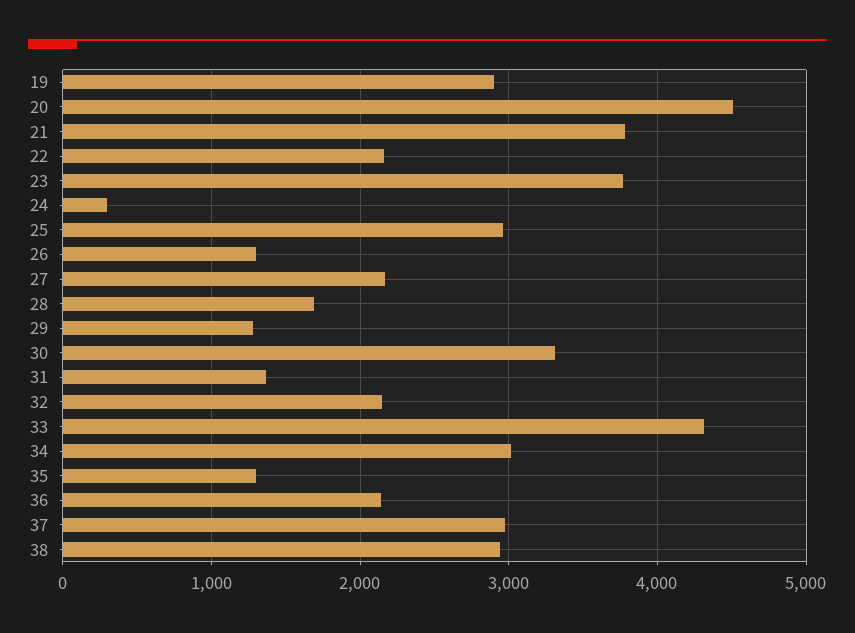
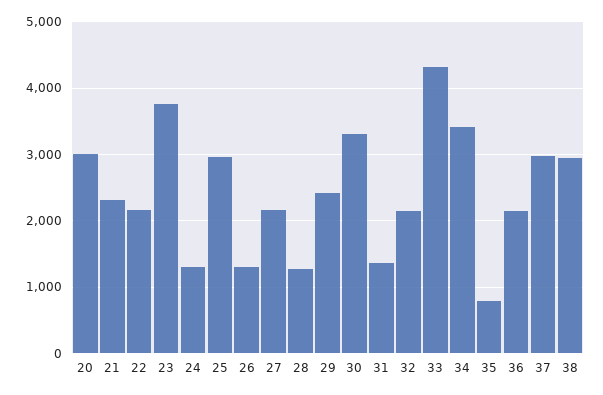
19: 2900 -> none
20: 4500 -> 3000
21: 3800 -> 2300
24: 300 -> 1300
28: 1700 -> 1300
29: 1300 -> 2400
34: 3000 -> 3400
35: 1300 -> 800

